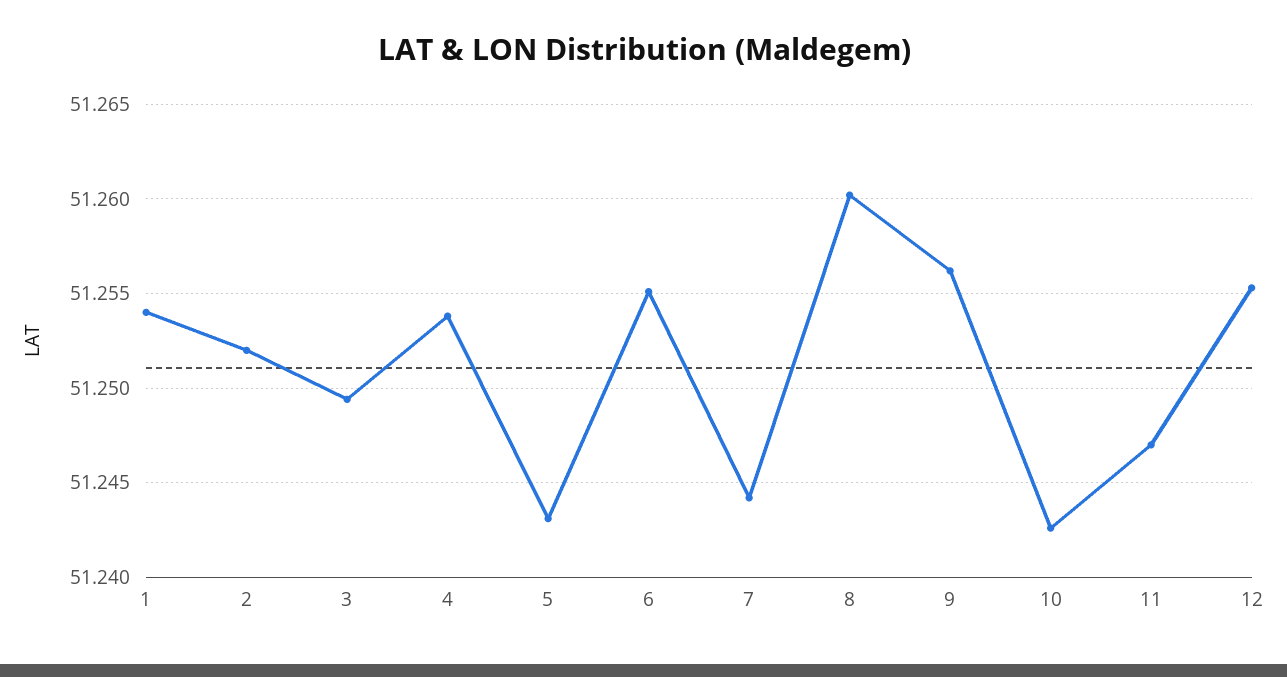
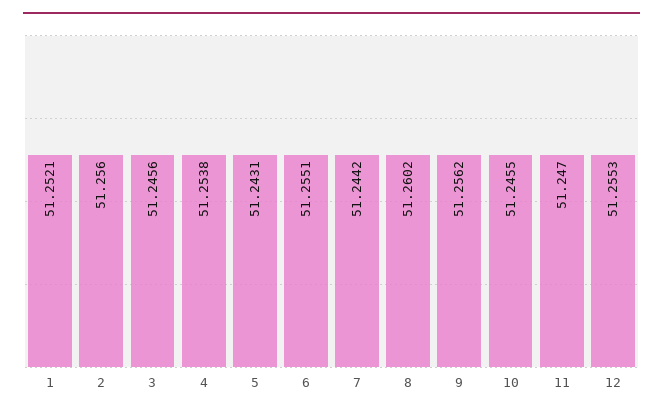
1: 51.254 -> 51.2521
2: 51.252 -> 51.256
3: 51.2495 -> 51.2456
10: 51.2425 -> 51.2455

